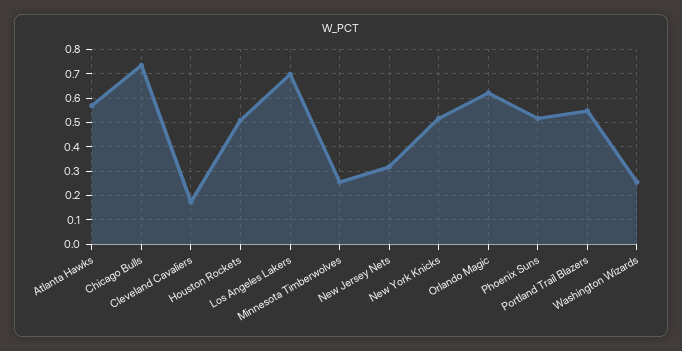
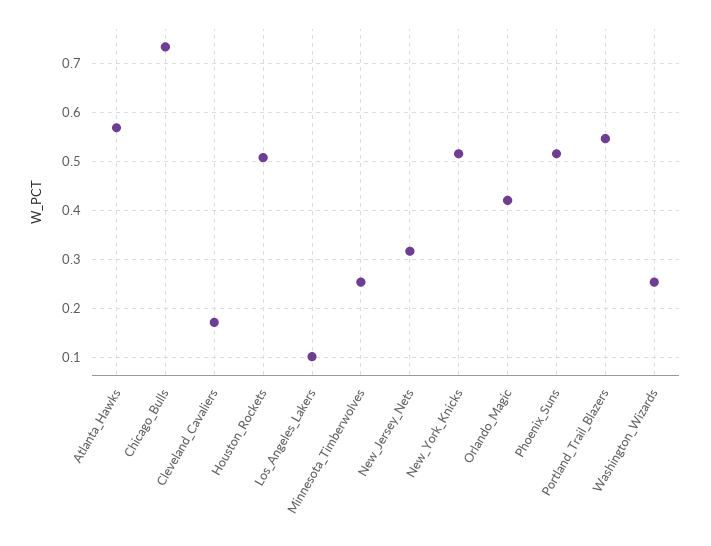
Los Angeles Lakers: 0.7 -> 0.1
Orlando Magic: 0.625 -> 0.42

